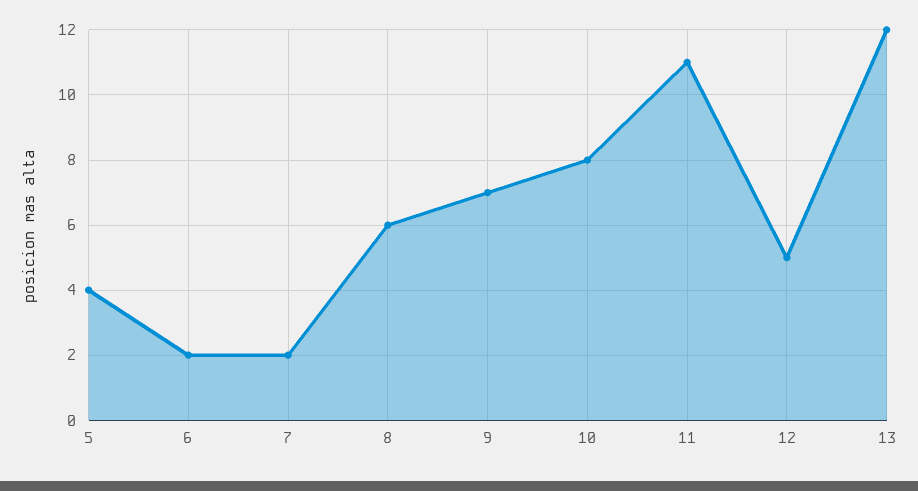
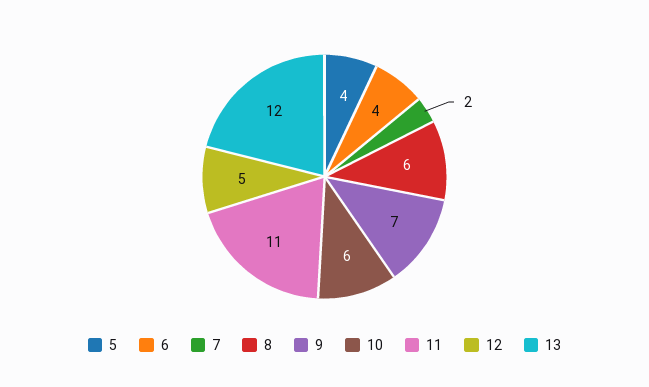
6: 2 -> 4
10: 8 -> 6

